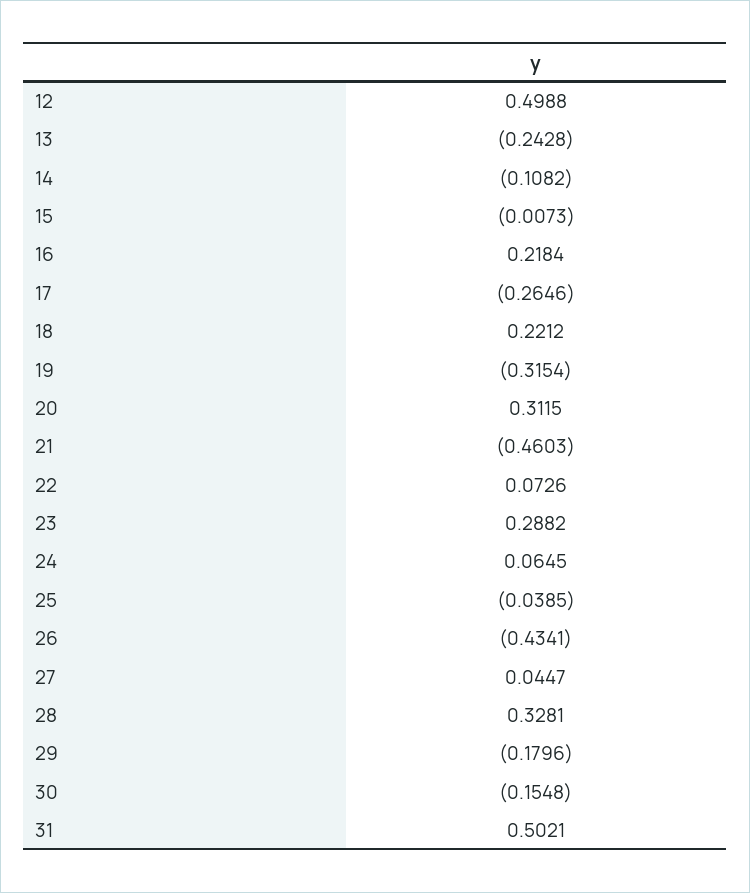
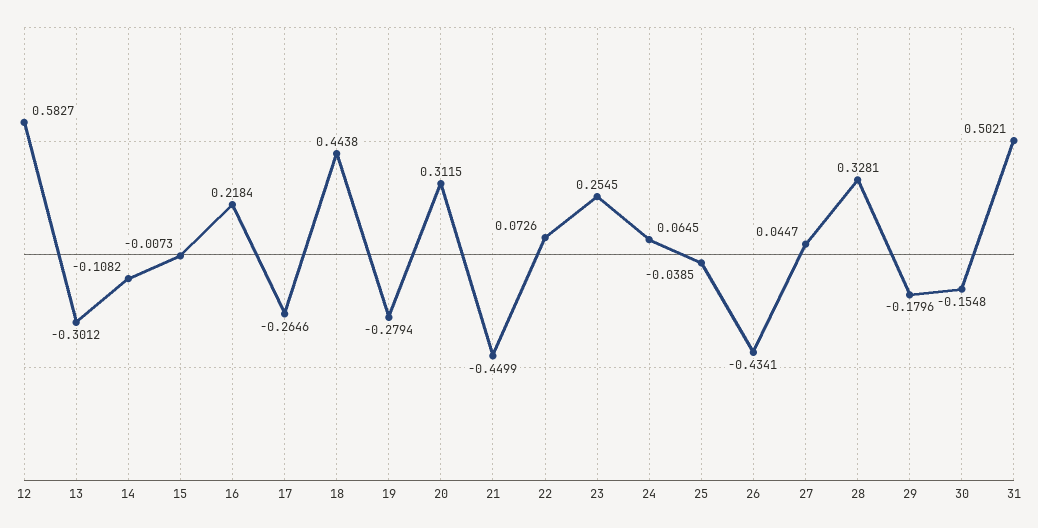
12: 0.4988 -> 0.5827
13: -0.2428 -> -0.3012
18: 0.2212 -> 0.4438
19: -0.3154 -> -0.2794
21: -0.4603 -> -0.4499
23: 0.2882 -> 0.2545

